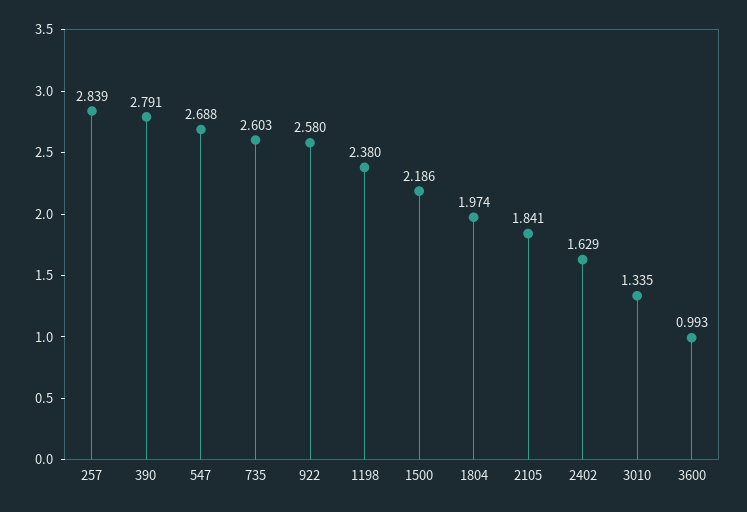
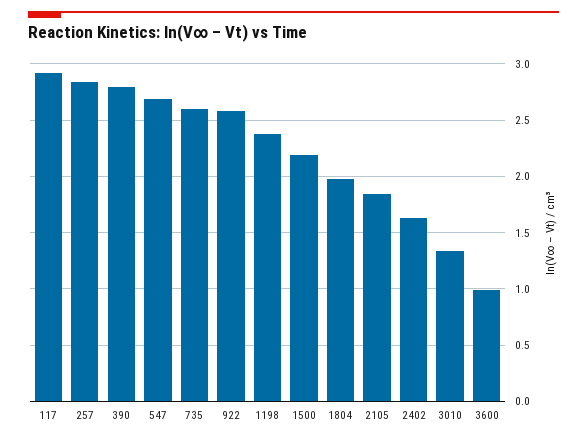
117: none -> 2.9

